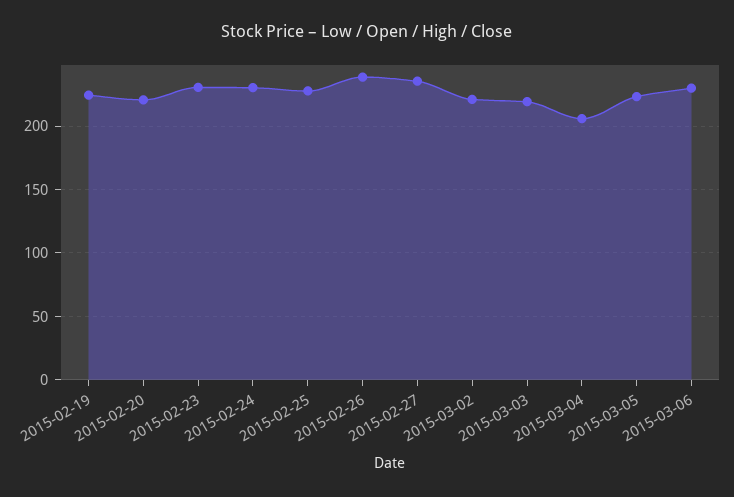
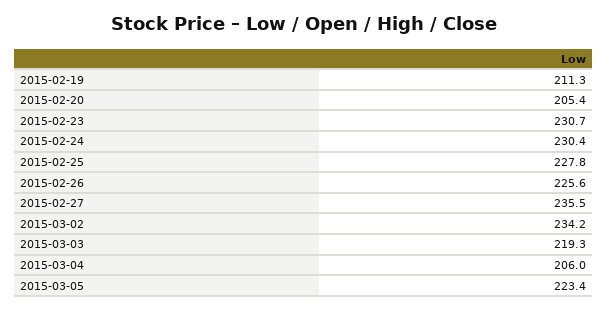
2015-02-19: 225 -> 211.3
2015-02-20: 220 -> 205.4
2015-02-26: 240 -> 225.6
2015-03-02: 220 -> 234.2
2015-03-06: 230 -> none

